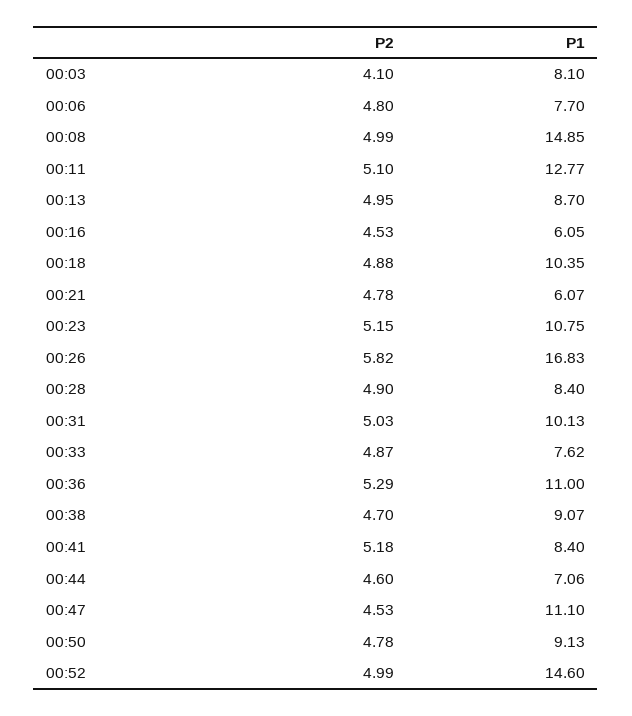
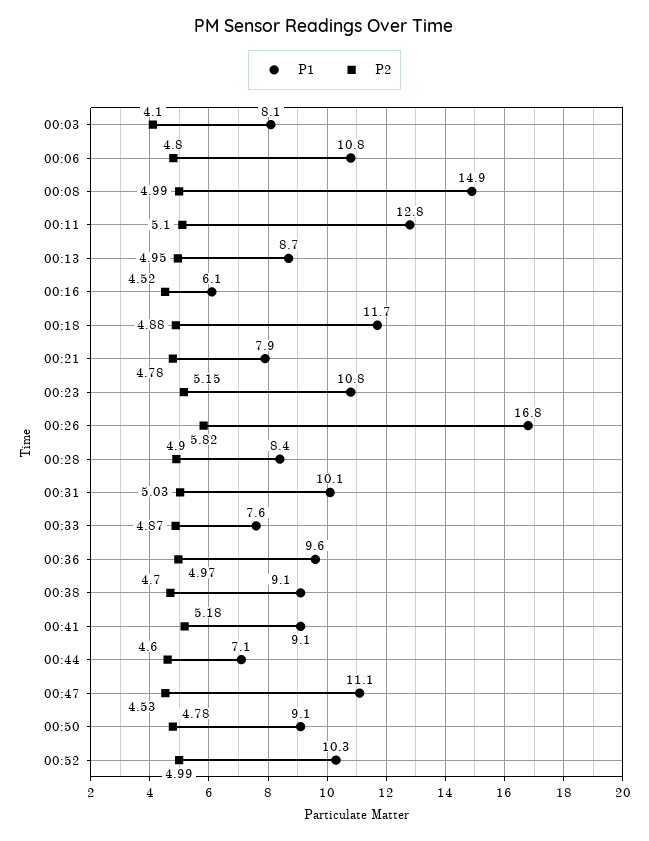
P1, 00:06: 7.7 -> 10.8
P2, 00:16: 4.53 -> 4.52
P1, 00:18: 10.35 -> 11.7
P1, 00:21: 6.07 -> 7.9
P2, 00:36: 5.29 -> 4.97
P1, 00:36: 11 -> 9.6
P1, 00:41: 8.4 -> 9.1
P1, 00:52: 14.6 -> 10.3

